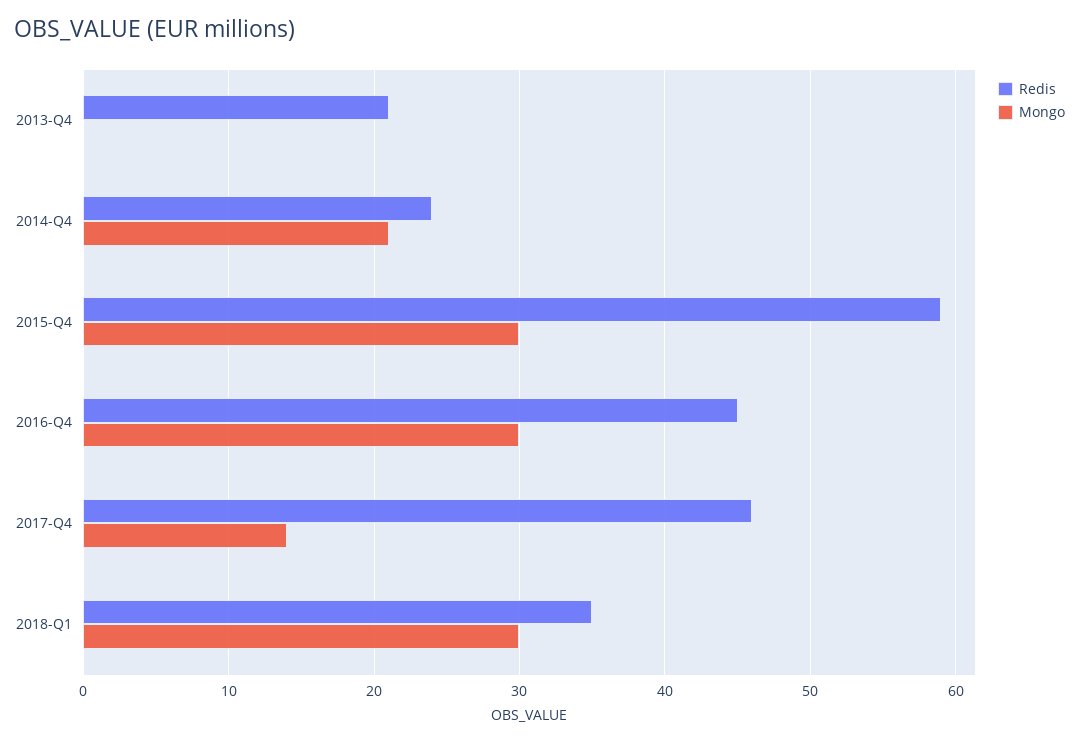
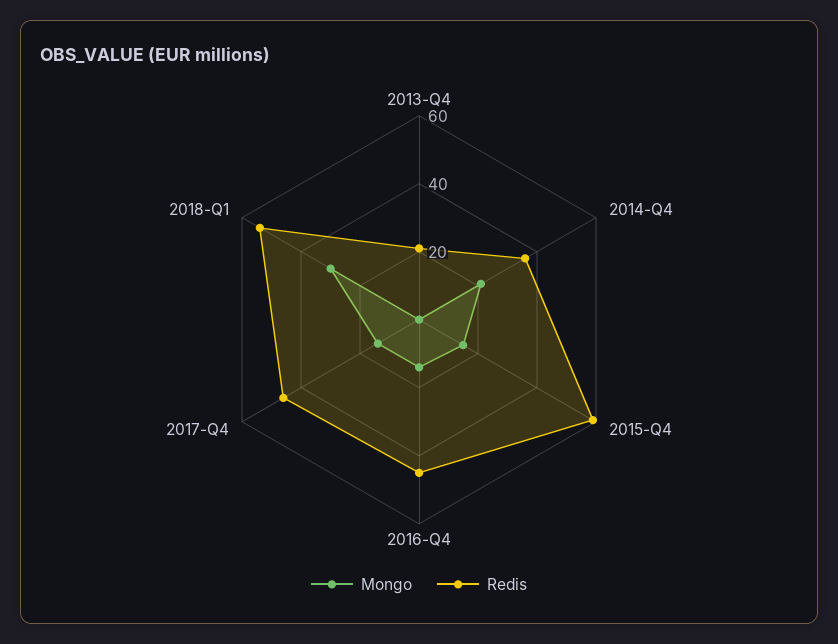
Redis, 2014-Q4: 24 -> 35
Mongo, 2015-Q4: 30 -> 15
Mongo, 2016-Q4: 30 -> 15
Redis, 2018-Q1: 35 -> 55

